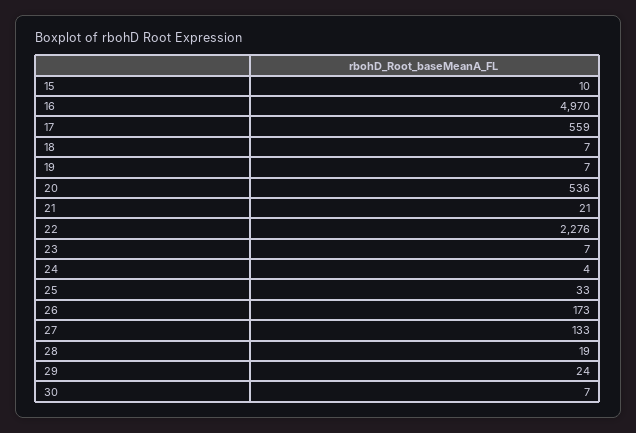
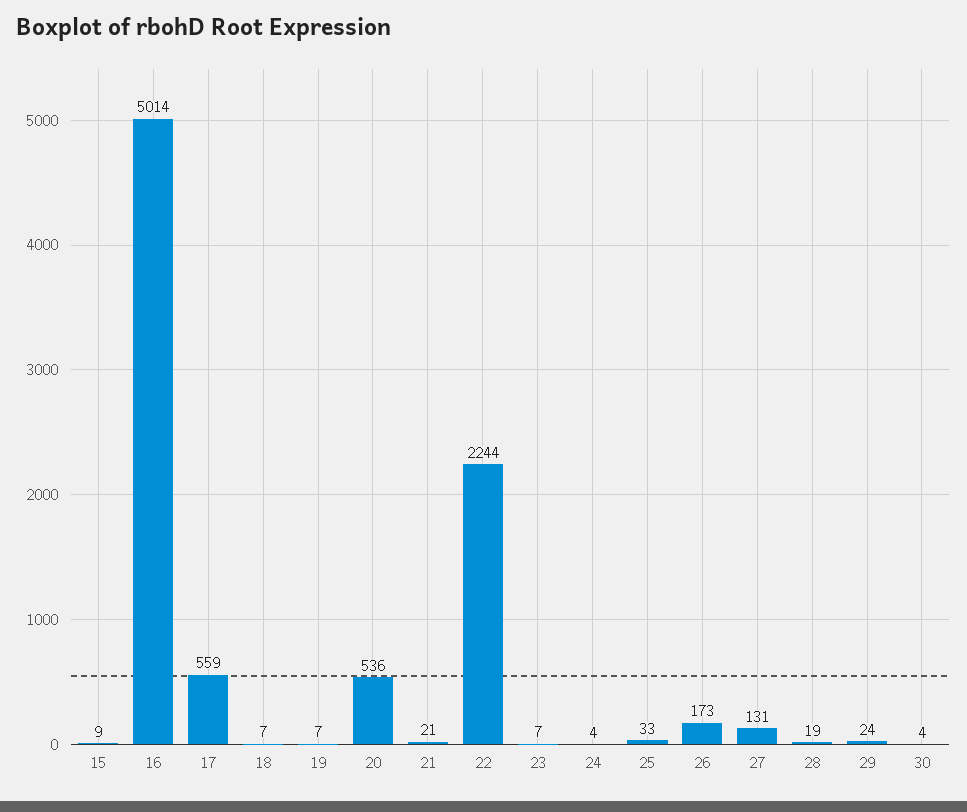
15: 10 -> 9
16: 4970 -> 5014
22: 2276 -> 2244
27: 133 -> 131
30: 7 -> 4

